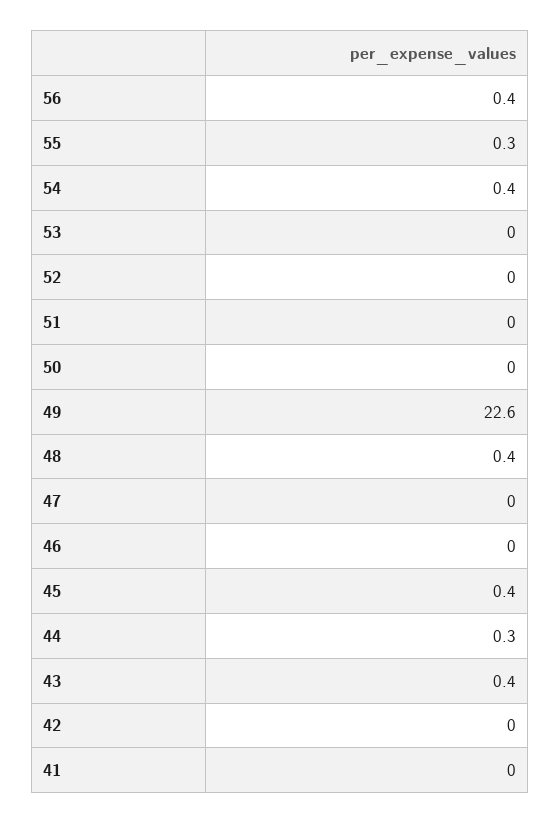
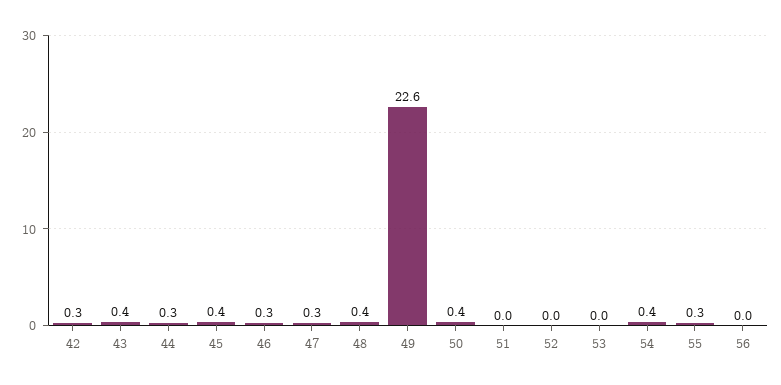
56: 0.4 -> 0
50: 0 -> 0.4
47: 0 -> 0.3
46: 0 -> 0.3
42: 0 -> 0.3
41: 0 -> none

